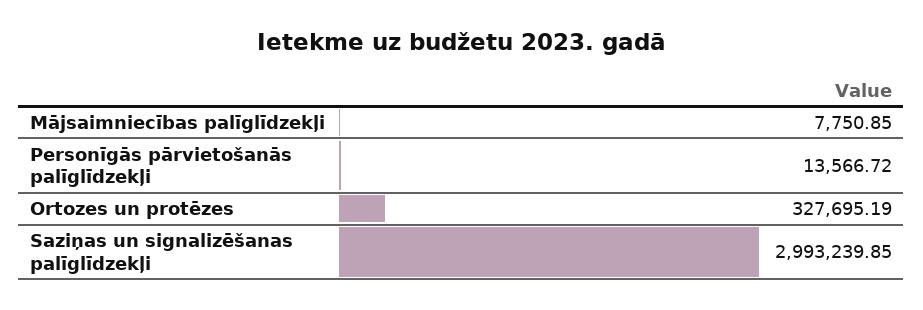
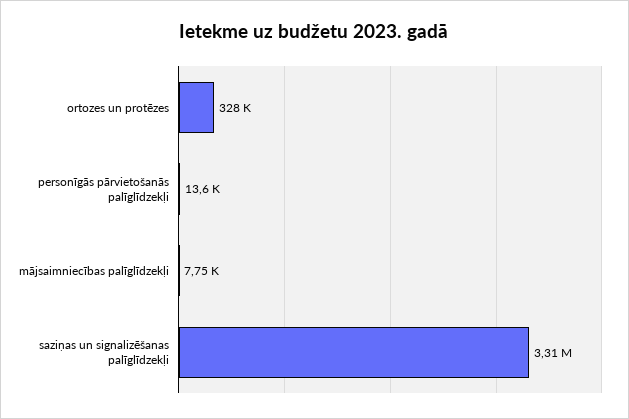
Saziņas un signalizēšanas palīglīdzekļi: 2993239.85 -> 3310000

